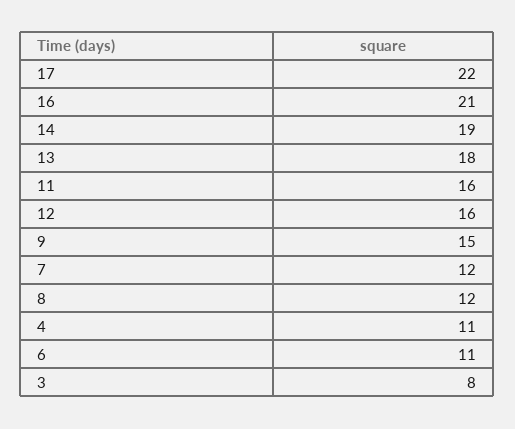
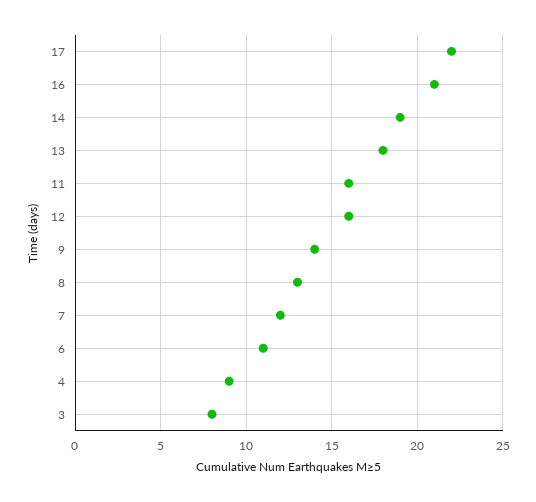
9: 15 -> 14
8: 12 -> 13
4: 11 -> 9

